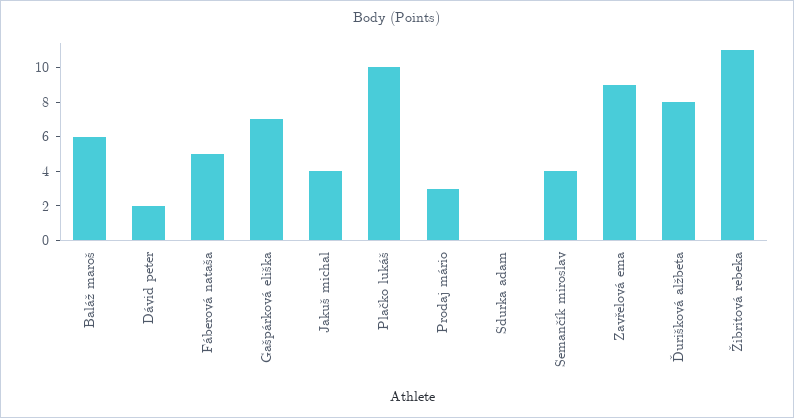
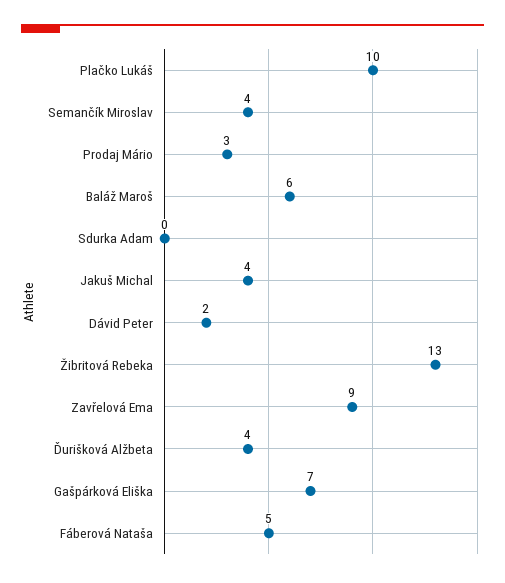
Ďurišková alžbeta: 8 -> 4
Žibritová rebeka: 11 -> 13

